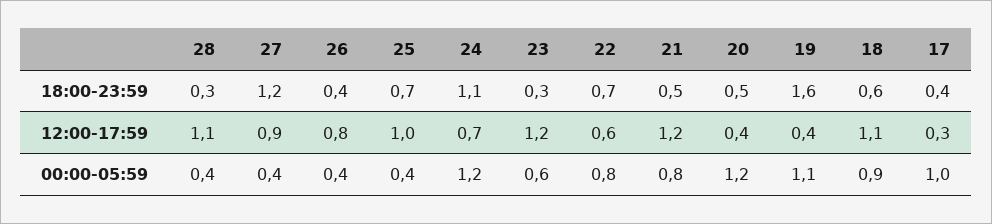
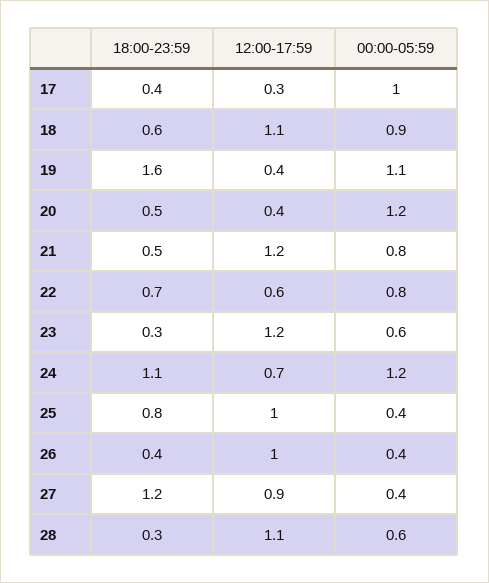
25, 18:00-23:59: 0.7 -> 0.8
26, 12:00-17:59: 0.8 -> 1
28, 00:00-05:59: 0.4 -> 0.6

